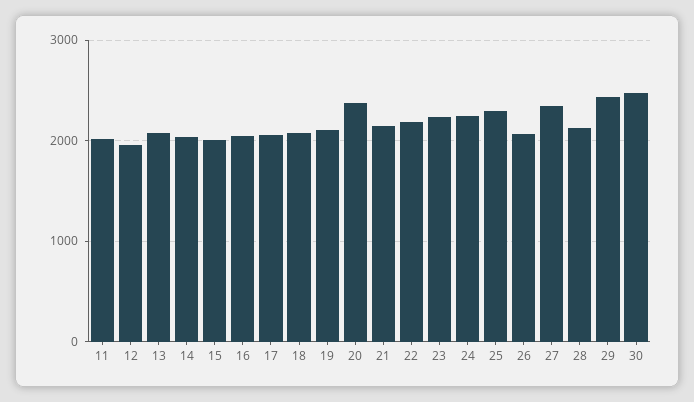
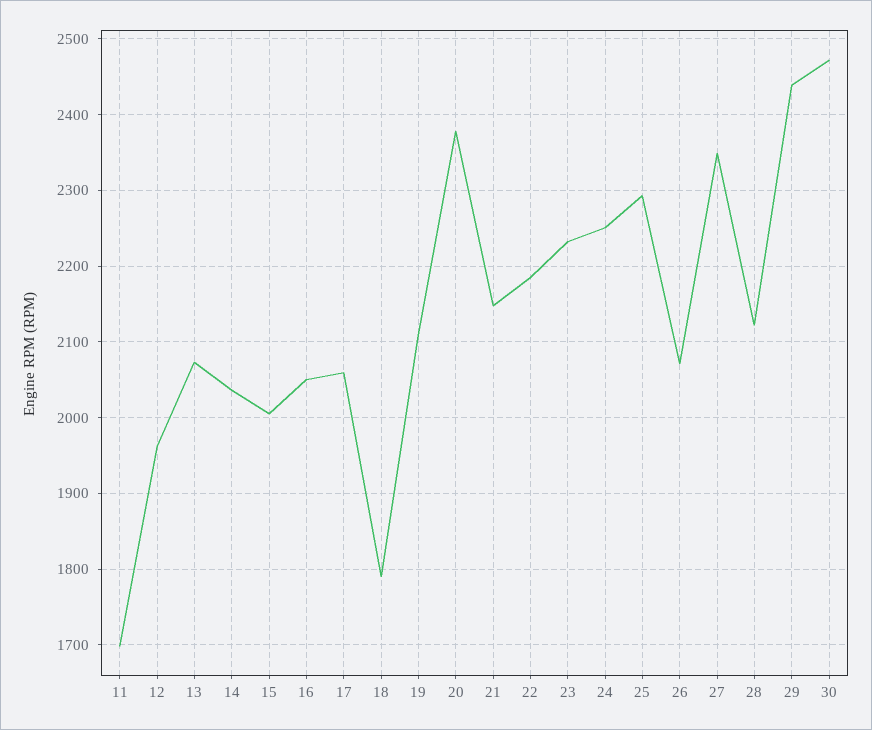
11: 2000 -> 1700
18: 2100 -> 1790

